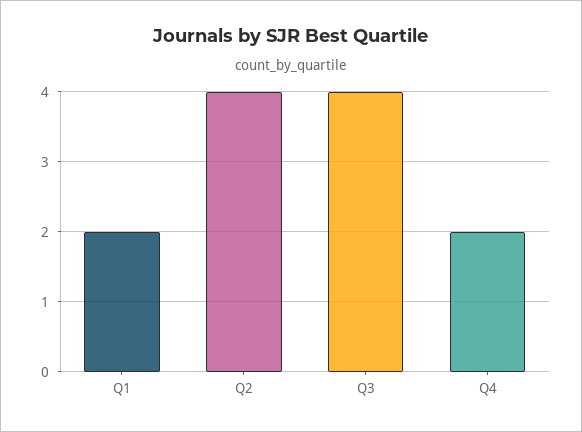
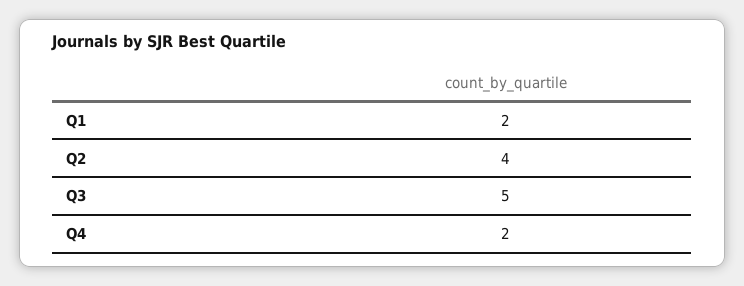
Q3: 4 -> 5

